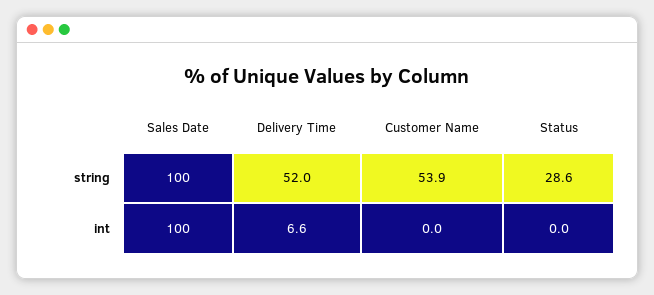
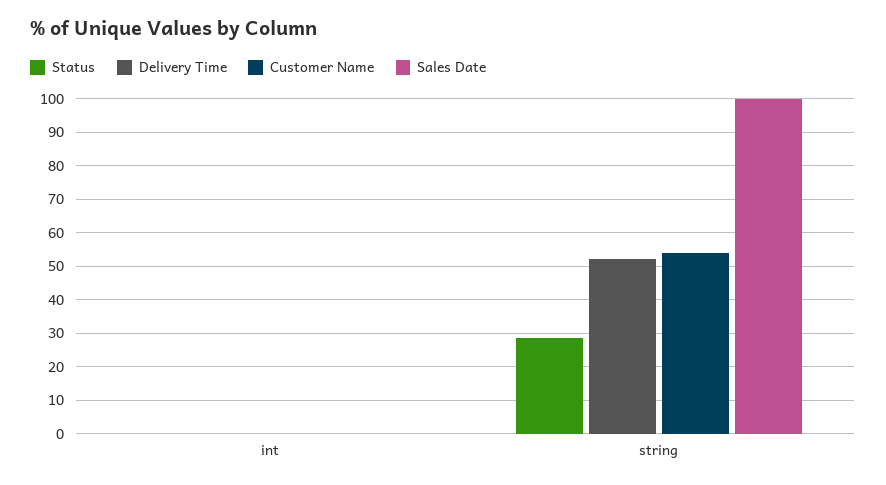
Sales Date, int: 100 -> 0
Delivery Time, int: 6.6 -> 0

